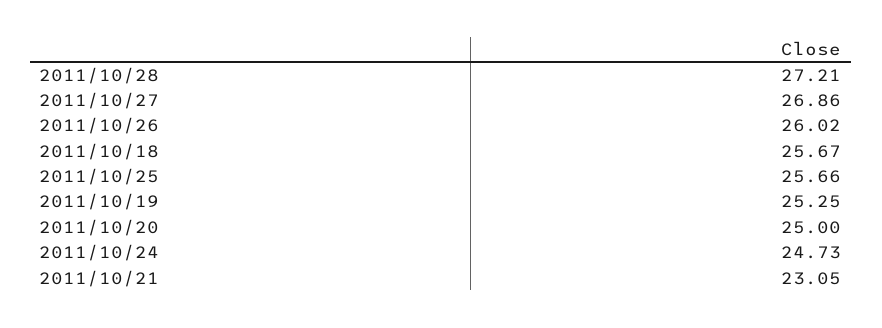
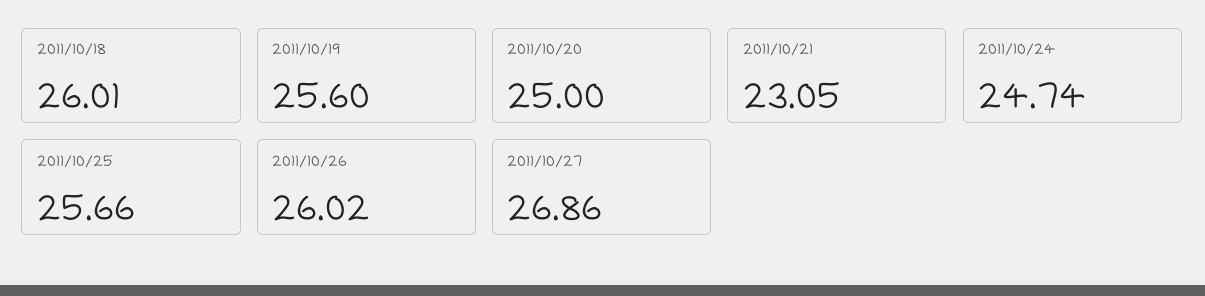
2011/10/28: 27.21 -> none
2011/10/18: 25.67 -> 26.01
2011/10/19: 25.25 -> 25.6
2011/10/24: 24.73 -> 24.74

